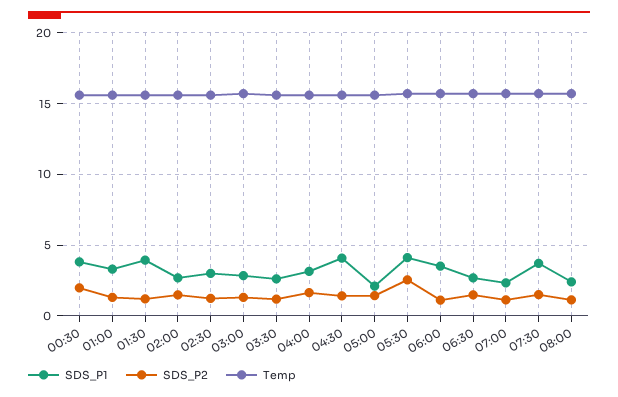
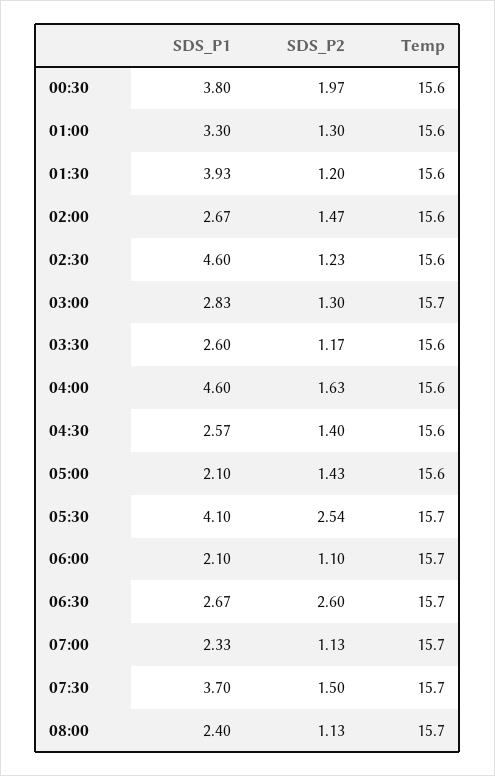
SDS_P1, 02:30: 3 -> 4.6
SDS_P1, 04:00: 3 -> 4.6
SDS_P1, 04:30: 4 -> 2.57
SDS_P1, 06:00: 3.5 -> 2.1
SDS_P2, 06:30: 1.5 -> 2.6

